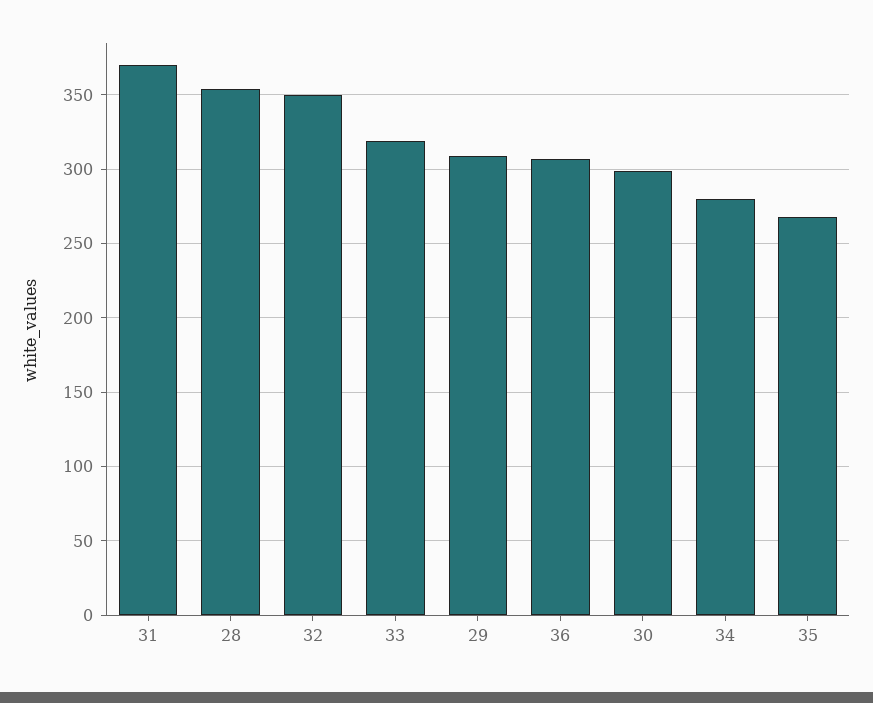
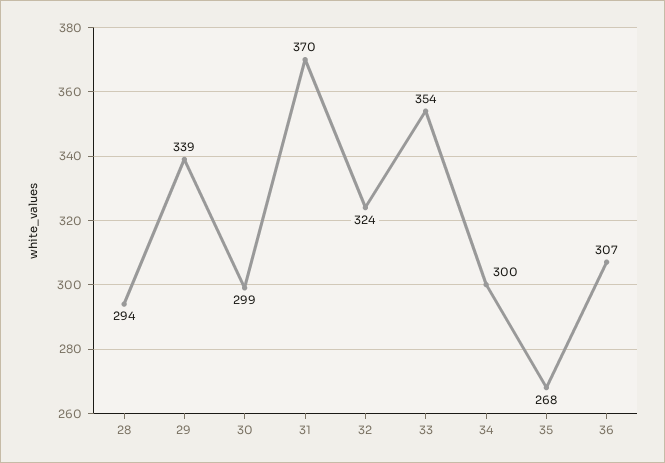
28: 355 -> 294
32: 350 -> 324
33: 320 -> 354
29: 310 -> 339
34: 280 -> 300

